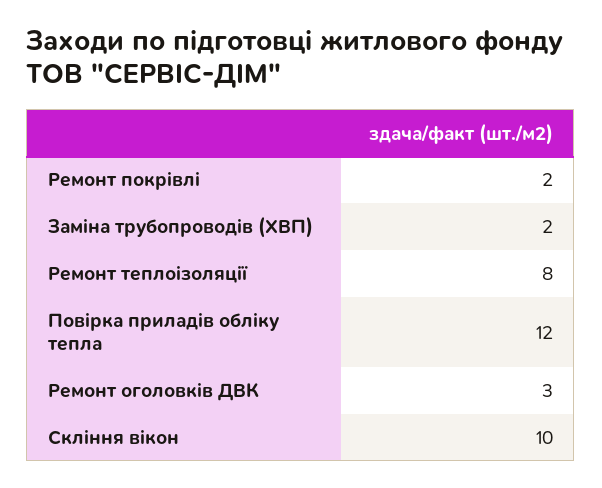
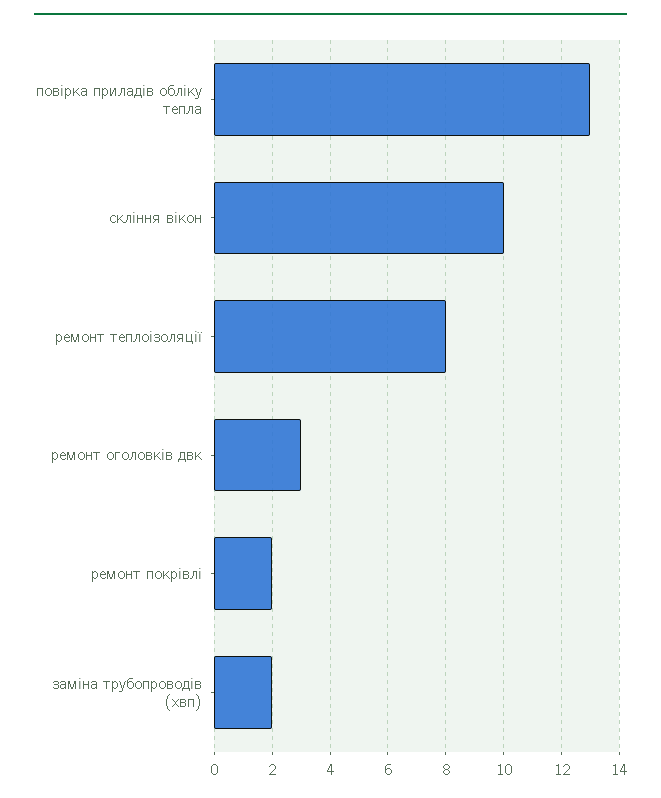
Повірка приладів обліку тепла: 12 -> 13

